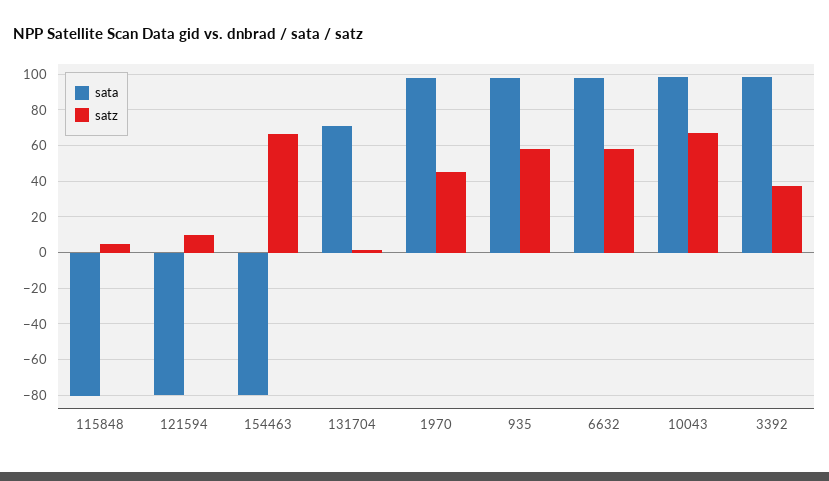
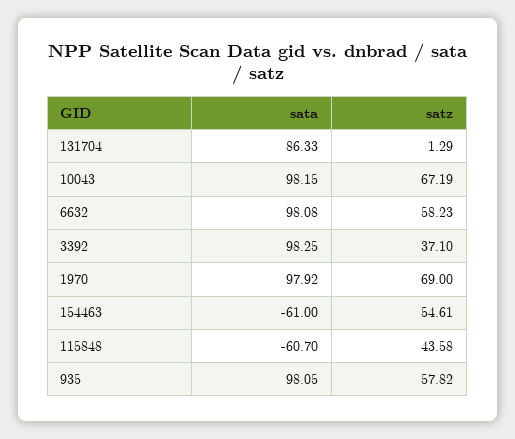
sata, 115848: -80 -> -60.7
satz, 115848: 5 -> 43.58
sata, 121594: -80 -> none
satz, 121594: 10 -> none
sata, 154463: -80 -> -61
satz, 154463: 65 -> 54.61
sata, 131704: 70 -> 86.33
satz, 1970: 45 -> 69

